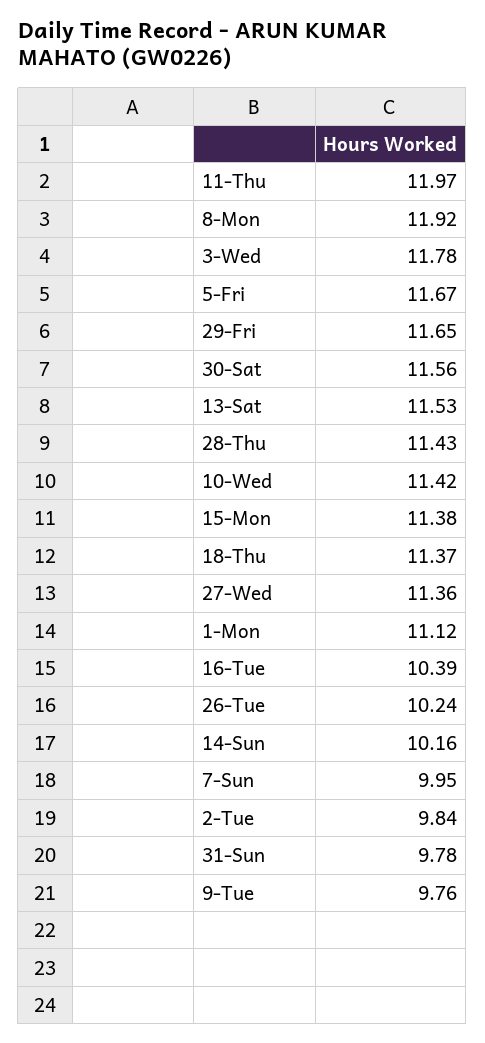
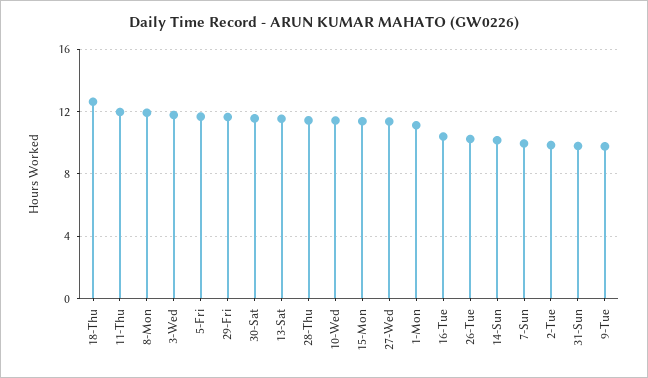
18-Thu: 11.37 -> 12.5

